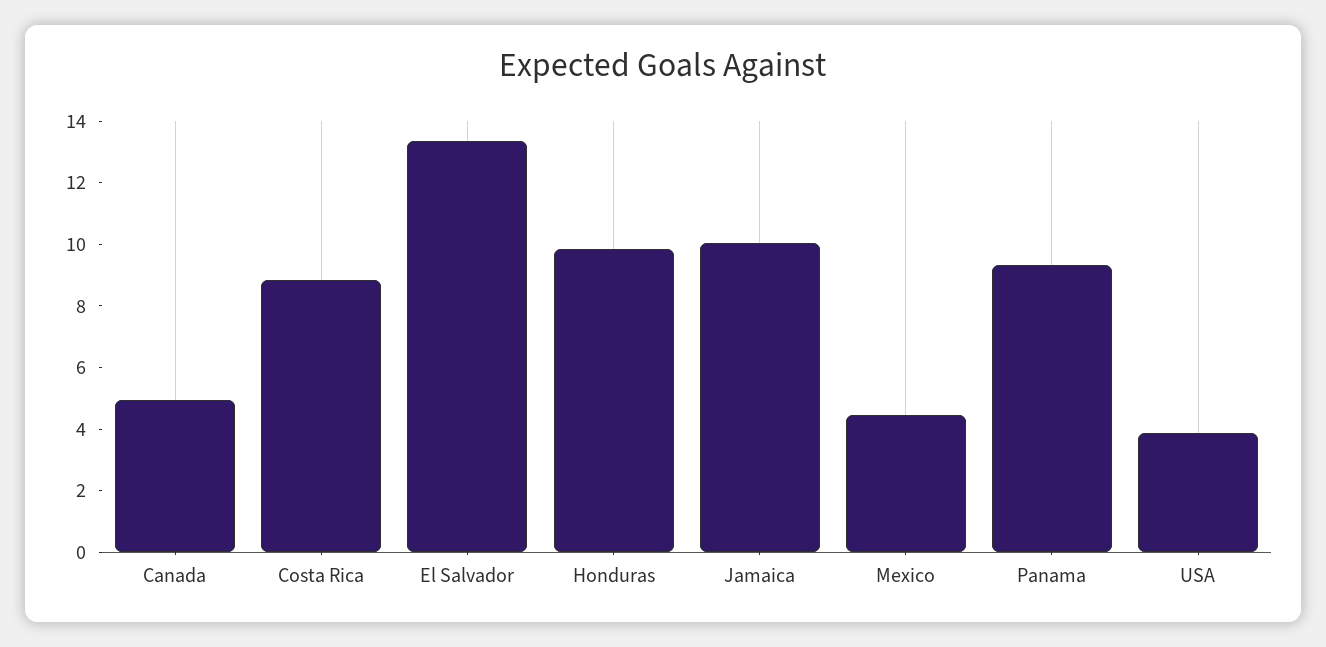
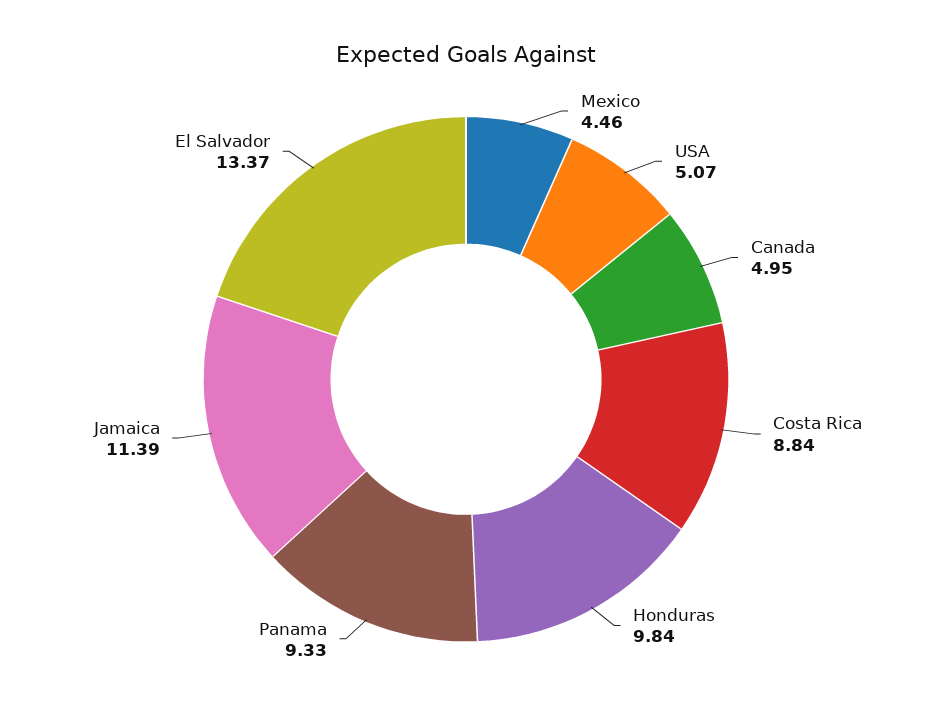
Jamaica: 10 -> 11.39
USA: 4 -> 5.07

